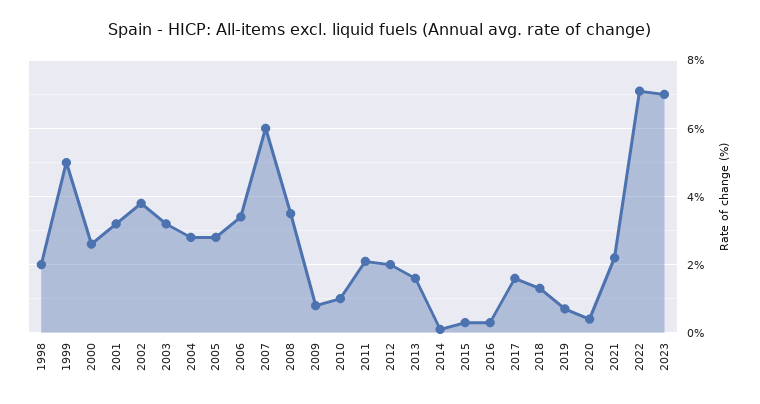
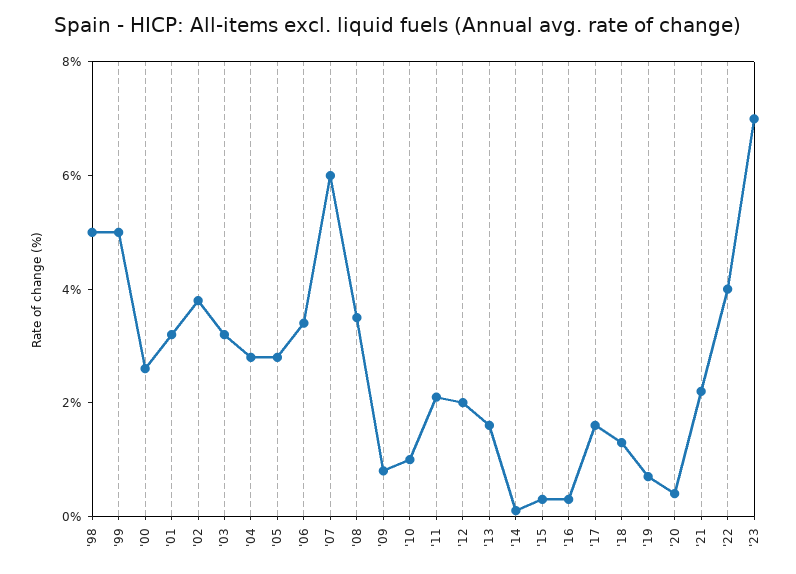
1998: 2 -> 5
2022: 7 -> 4

